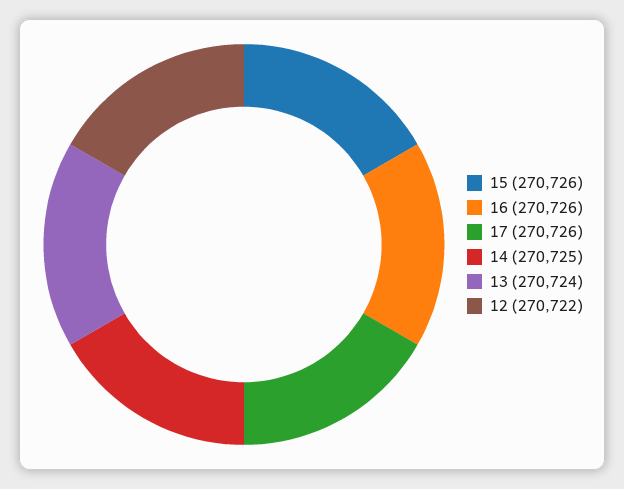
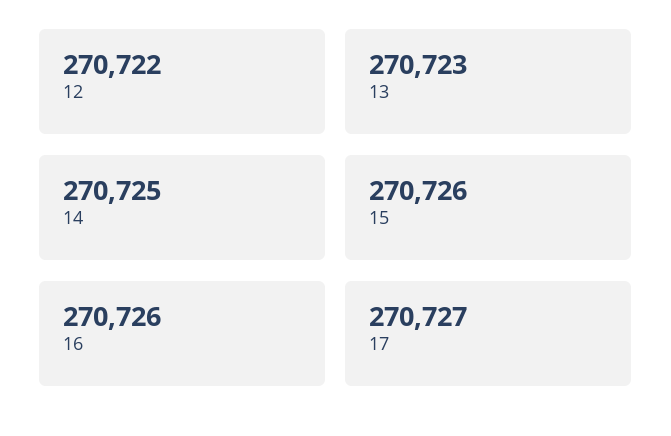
17: 270726 -> 270727
13: 270724 -> 270723

